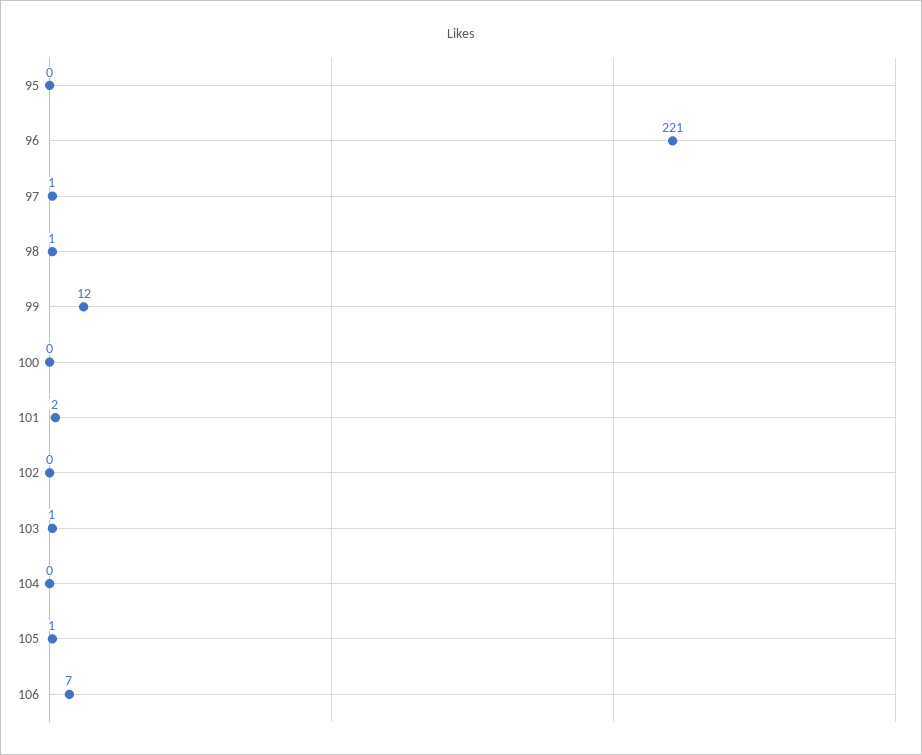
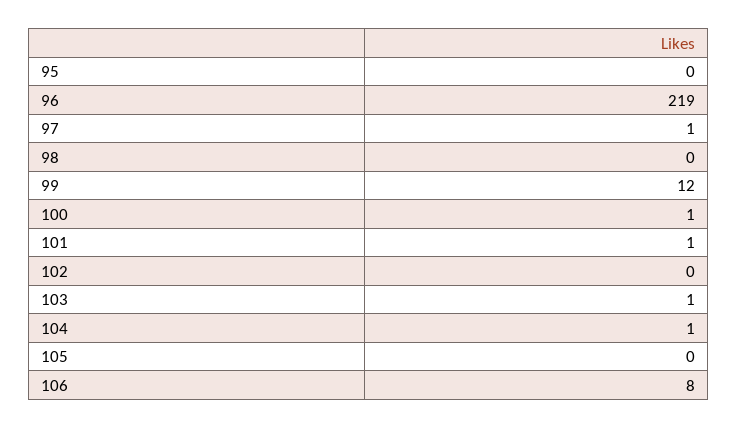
96: 221 -> 219
98: 1 -> 0
100: 0 -> 1
101: 2 -> 1
104: 0 -> 1
105: 1 -> 0
106: 7 -> 8

